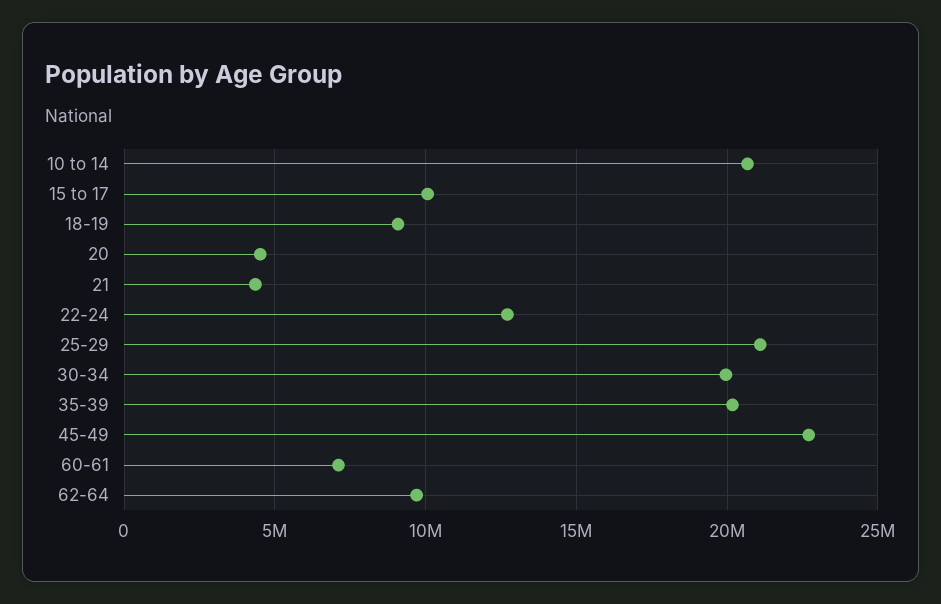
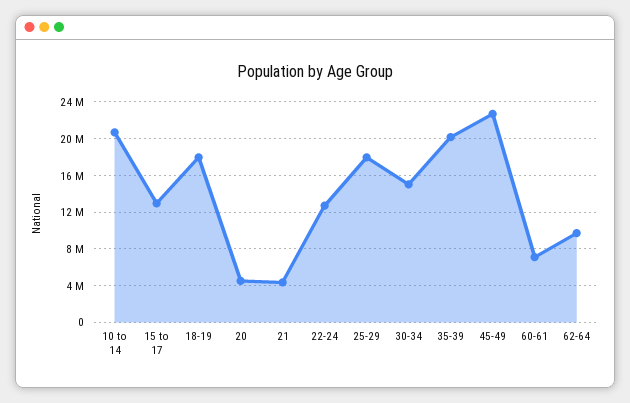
15 to 17: 10000000 -> 13000000
18-19: 9000000 -> 18000000
25-29: 21000000 -> 18000000
30-34: 20000000 -> 15000000

